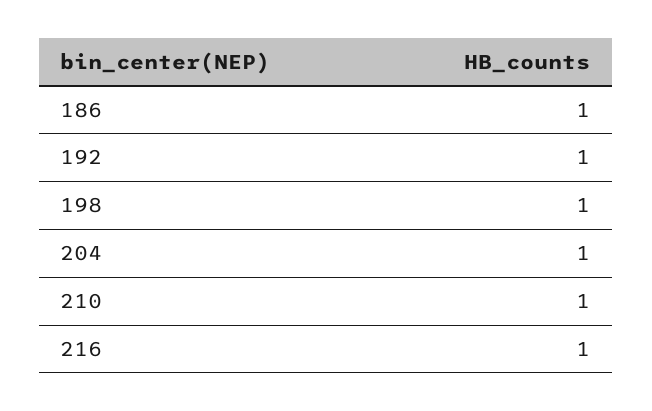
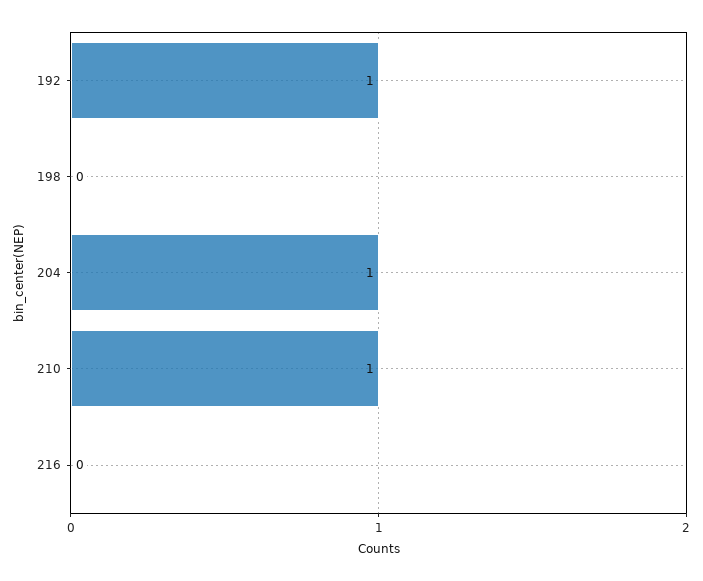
186: 1 -> none
198: 1 -> 0
216: 1 -> 0

